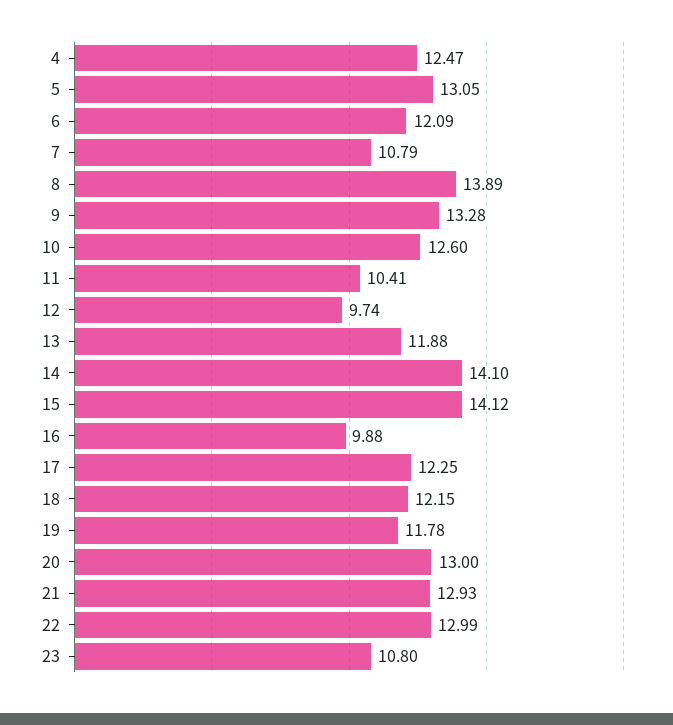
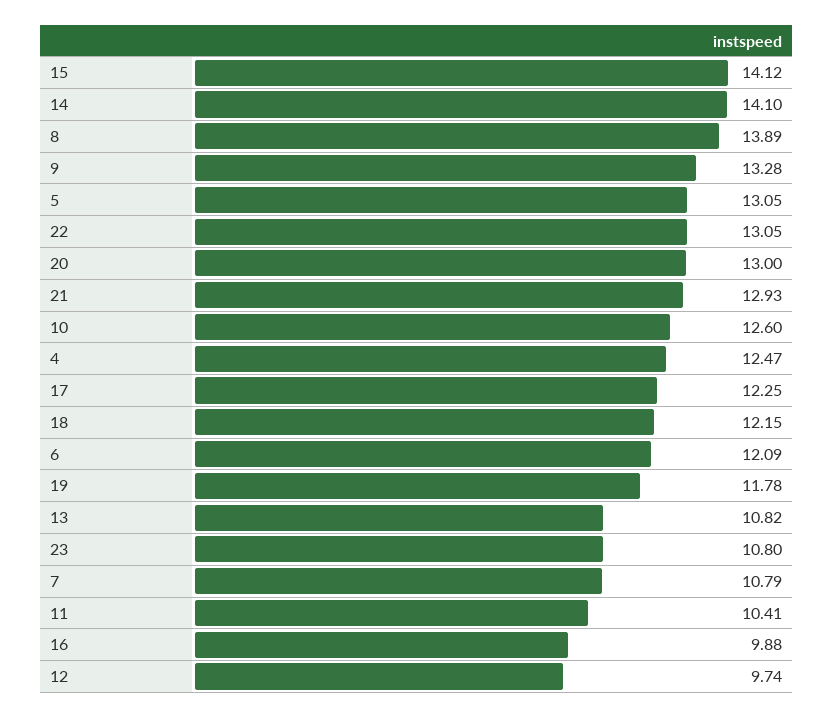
13: 11.88 -> 10.82
22: 12.99 -> 13.05

